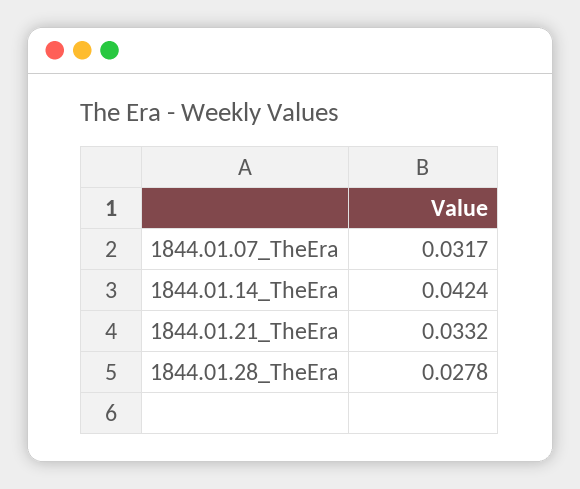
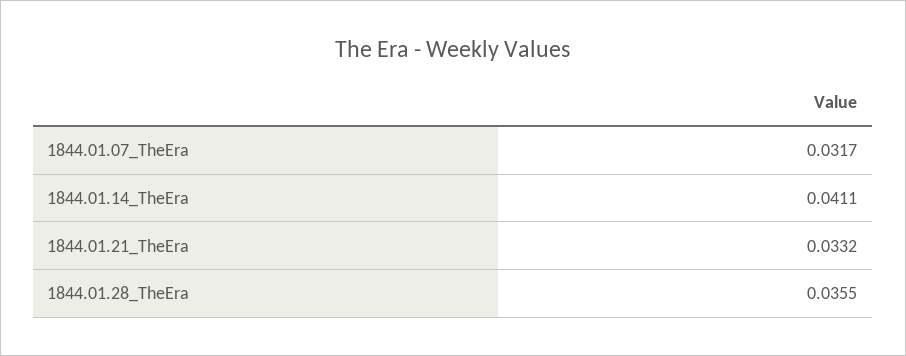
1844.01.14_TheEra: 0.0424 -> 0.0411
1844.01.28_TheEra: 0.0278 -> 0.0355

